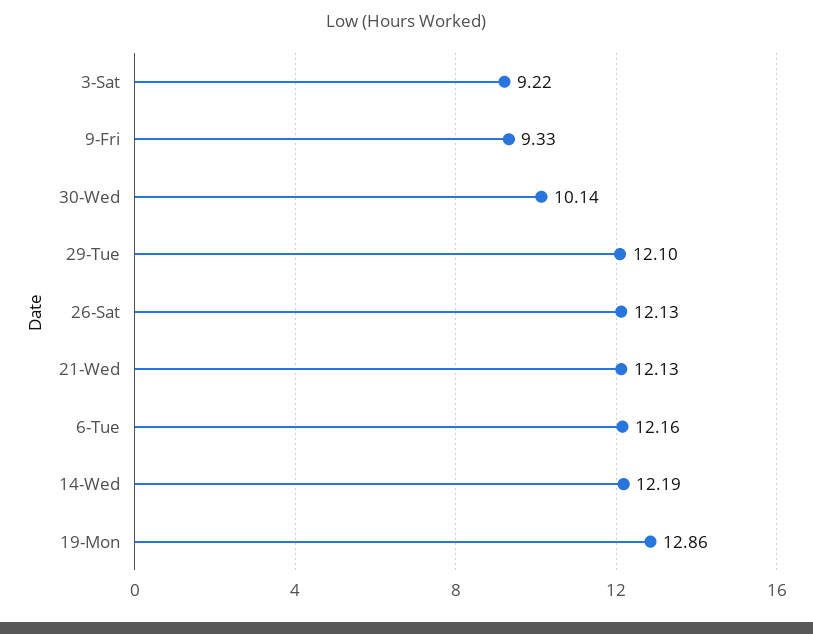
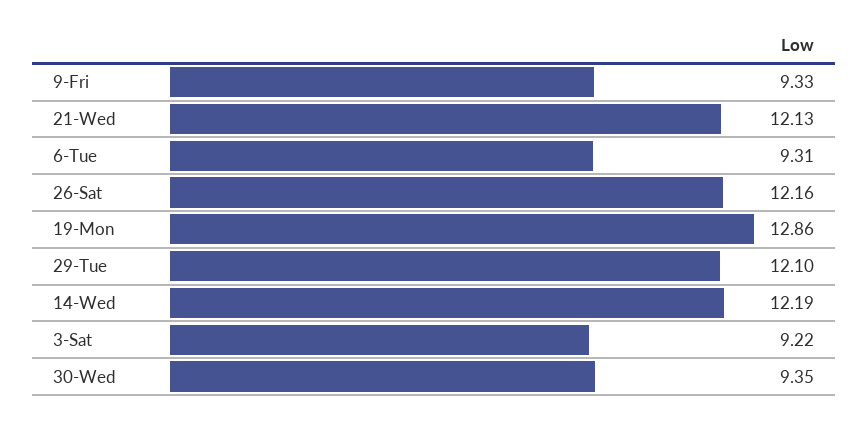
30-Wed: 10.14 -> 9.35
26-Sat: 12.13 -> 12.16
6-Tue: 12.16 -> 9.31

